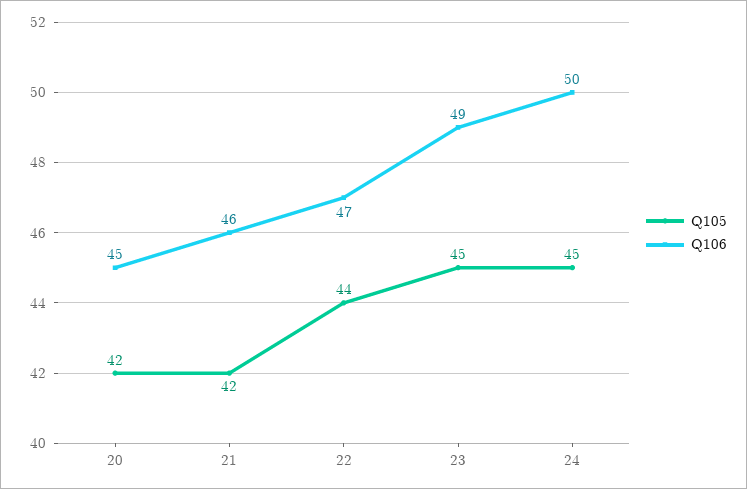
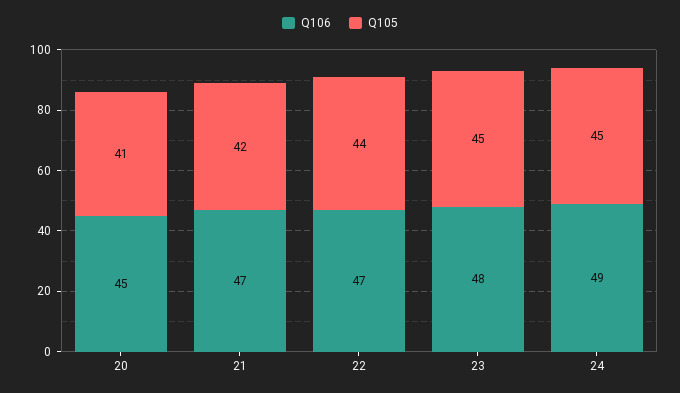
Q105, 20: 42 -> 41
Q106, 21: 46 -> 47
Q106, 23: 49 -> 48
Q106, 24: 50 -> 49

